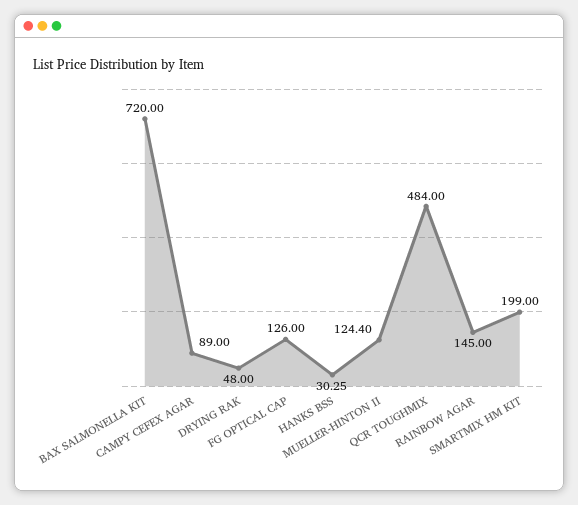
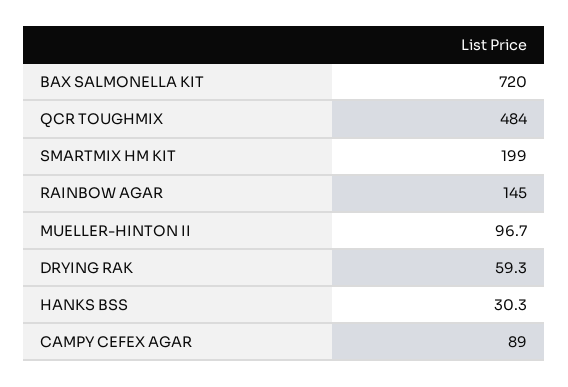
DRYING RAK: 48 -> 59.3
FG OPTICAL CAP: 126 -> none
MUELLER-HINTON II: 124.4 -> 96.7

